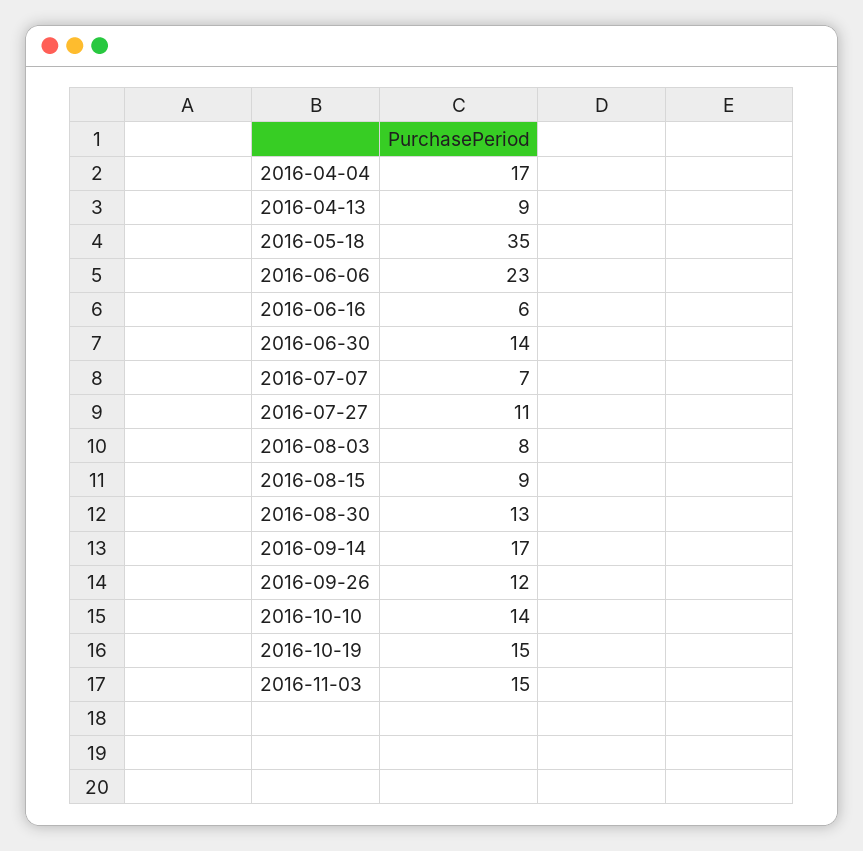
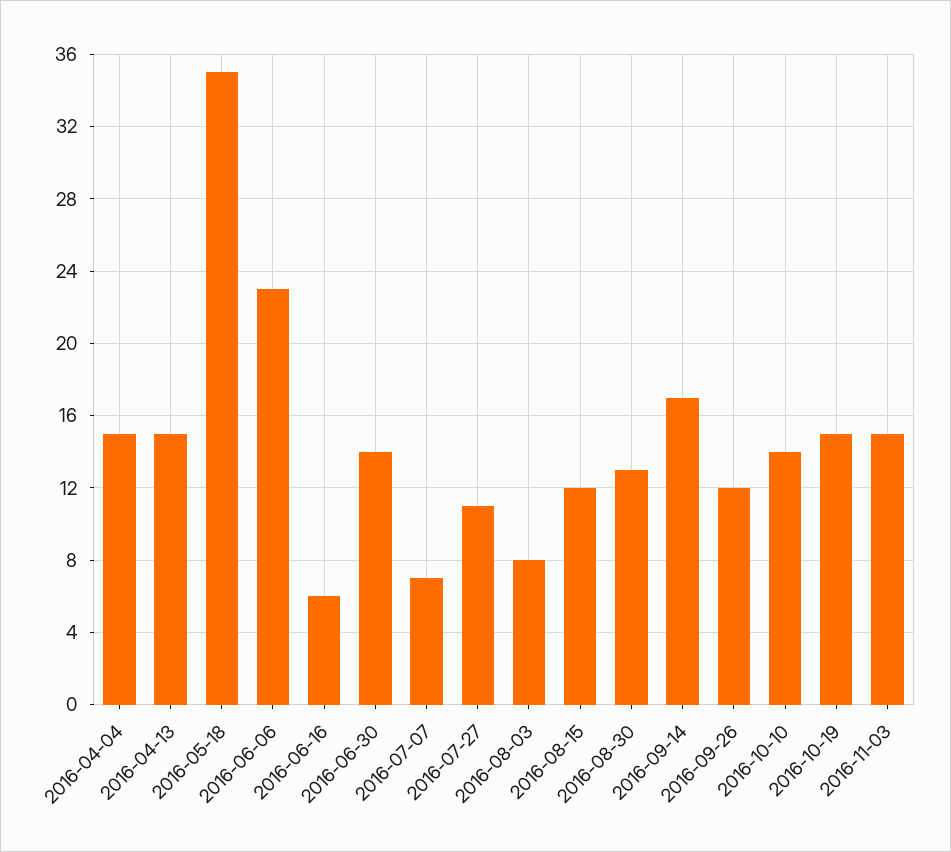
2016-04-04: 17 -> 15
2016-04-13: 9 -> 15
2016-08-15: 9 -> 12

